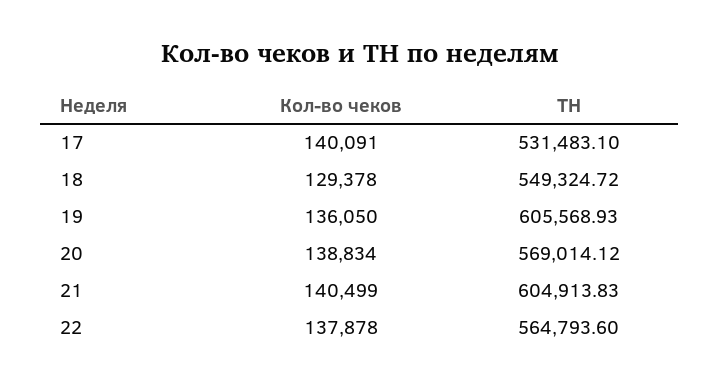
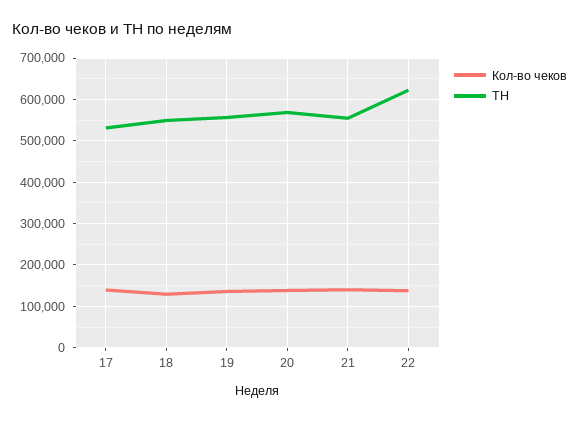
ТН, 19: 605568.93 -> 560000
ТН, 21: 604913.83 -> 560000
ТН, 22: 564793.6 -> 620000

